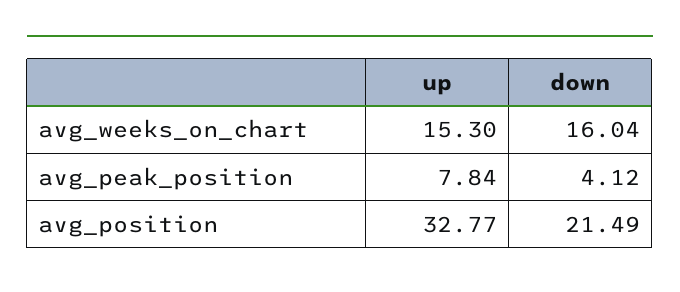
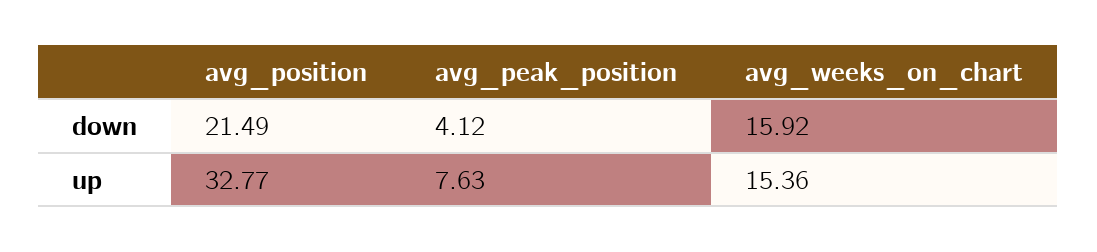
up, avg_weeks_on_chart: 15.3 -> 15.36
down, avg_weeks_on_chart: 16.04 -> 15.92
up, avg_peak_position: 7.84 -> 7.63

